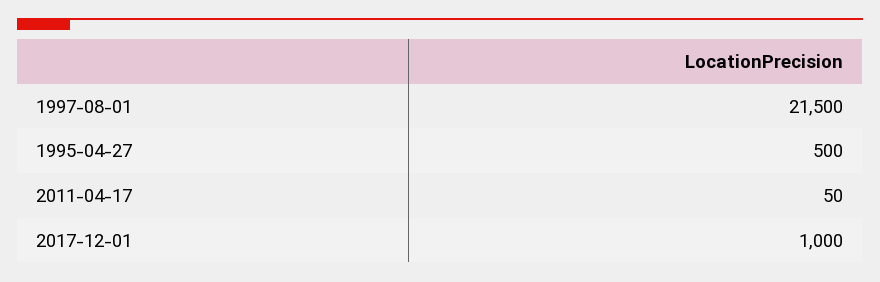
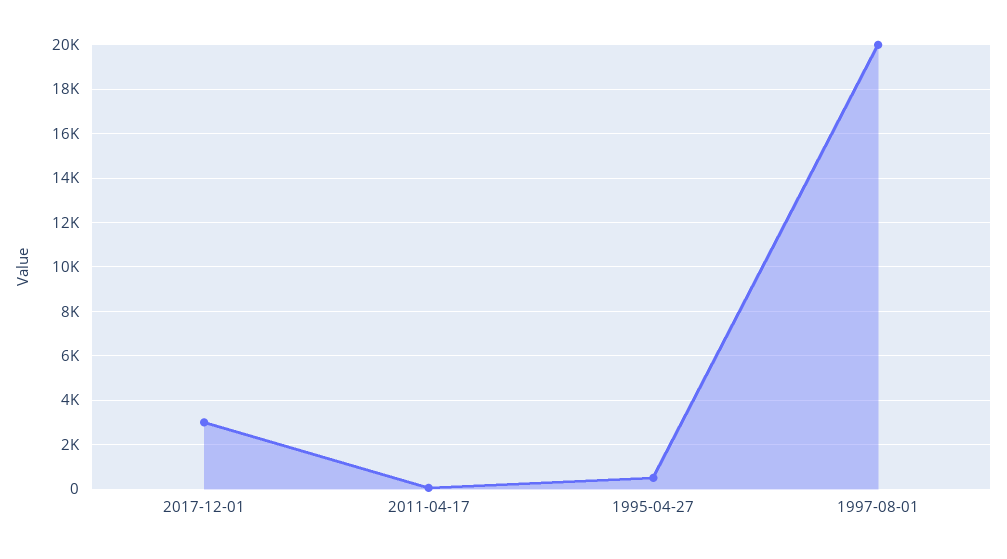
1997-08-01: 21500 -> 20000
2017-12-01: 1000 -> 3000

